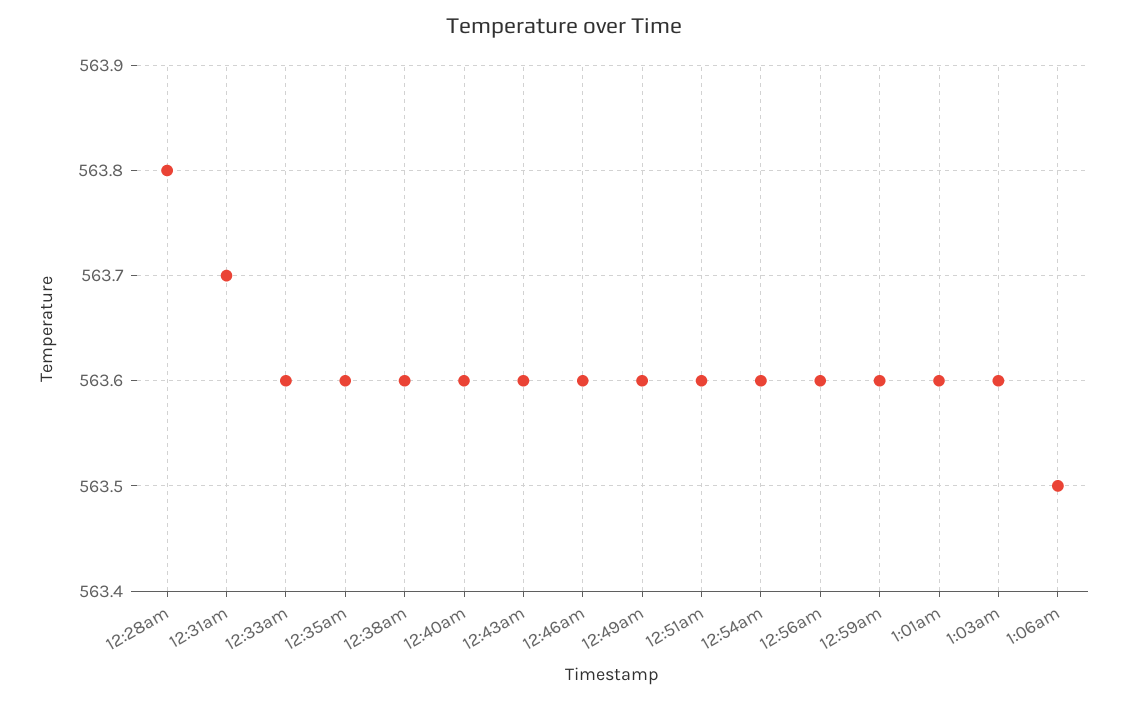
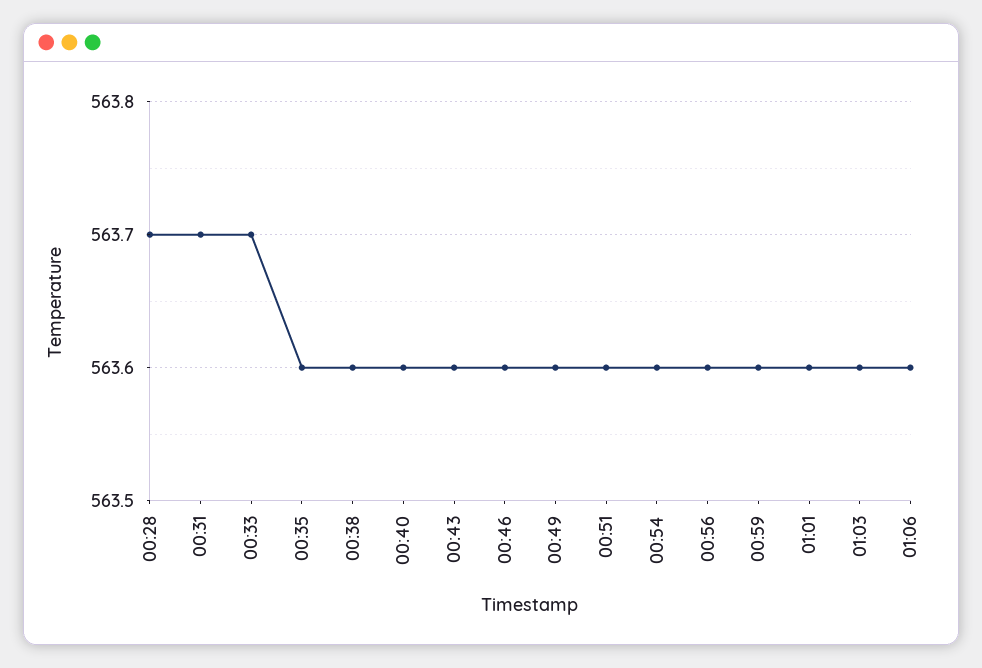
12:28am: 563.8 -> 563.7
12:33am: 563.6 -> 563.7
1:06am: 563.5 -> 563.6

